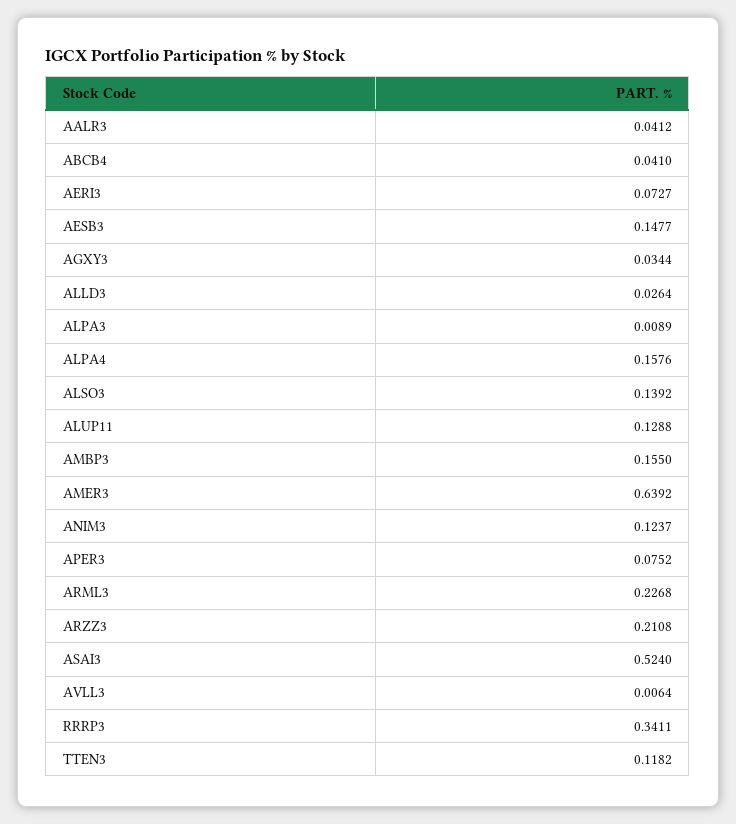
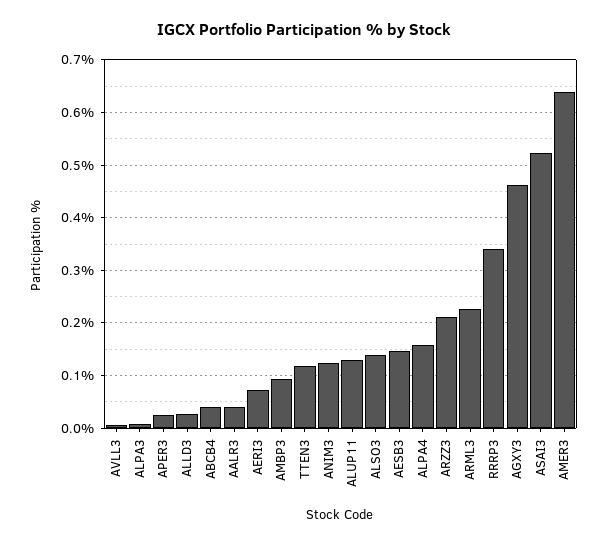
AGXY3: 0.0344 -> 0.46
AMBP3: 0.155 -> 0.1
APER3: 0.0752 -> 0.02

